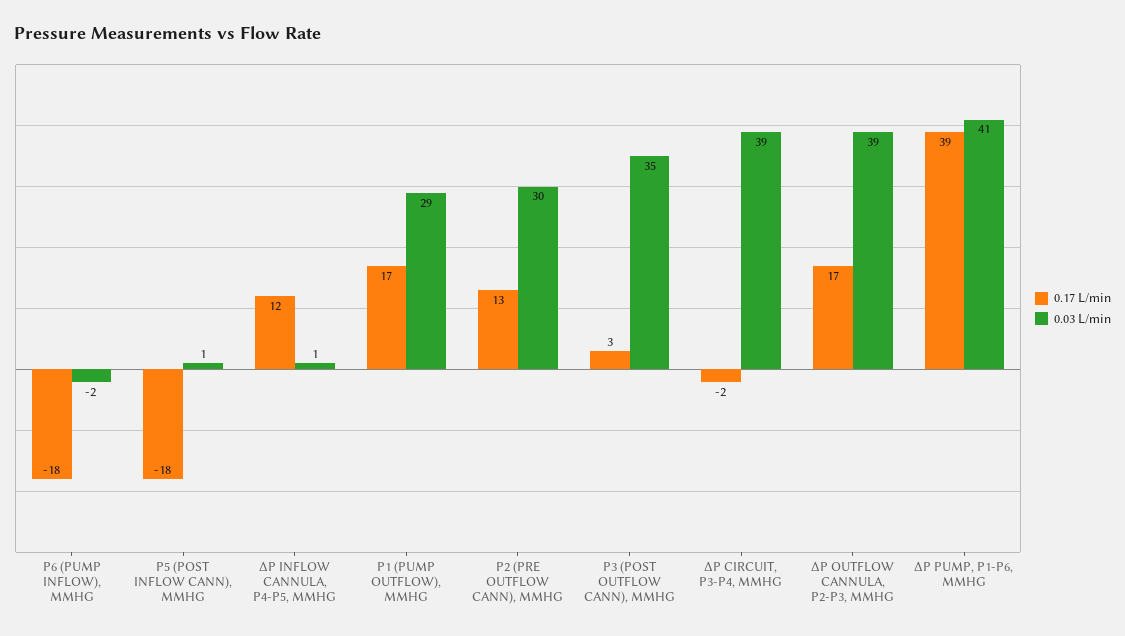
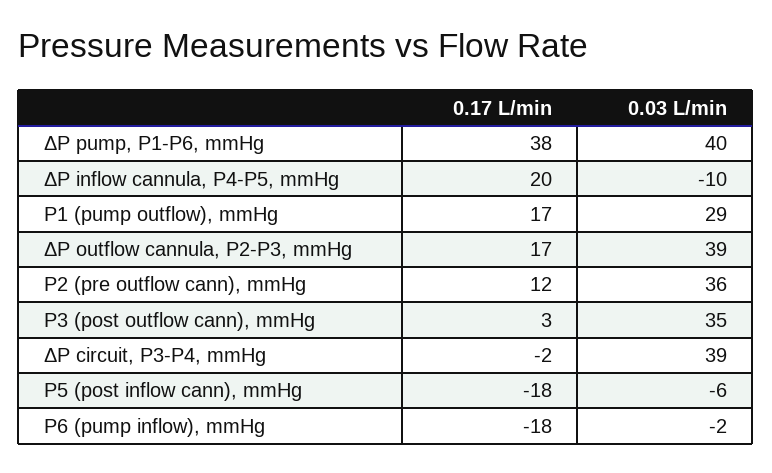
0.03 L/min, P5 (POST INFLOW CANN), MMHG: 1 -> -6
0.17 L/min, ΔP INFLOW CANNULA, P4-P5, MMHG: 12 -> 20
0.03 L/min, ΔP INFLOW CANNULA, P4-P5, MMHG: 1 -> -10
0.17 L/min, P2 (PRE OUTFLOW CANN), MMHG: 13 -> 12
0.03 L/min, P2 (PRE OUTFLOW CANN), MMHG: 30 -> 36
0.17 L/min, ΔP PUMP, P1-P6, MMHG: 39 -> 38
0.03 L/min, ΔP PUMP, P1-P6, MMHG: 41 -> 40

